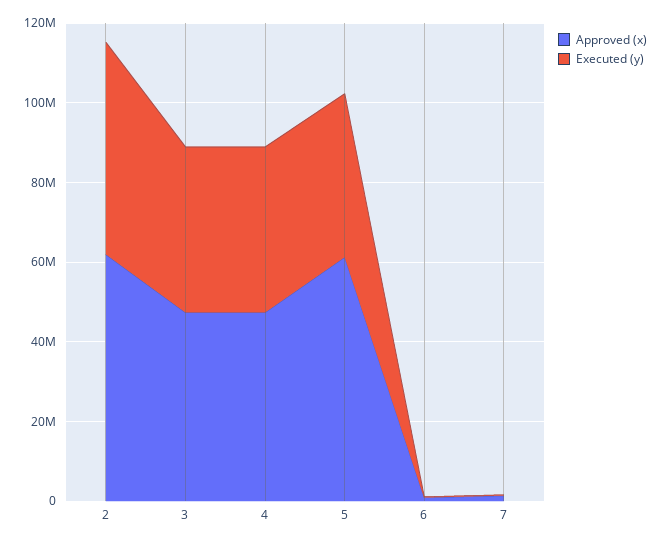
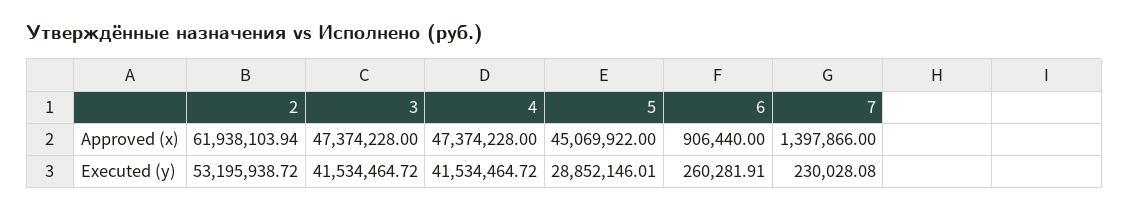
Approved (x), 5: 60000000 -> 45069922
Executed (y), 5: 40000000 -> 28852146.01

